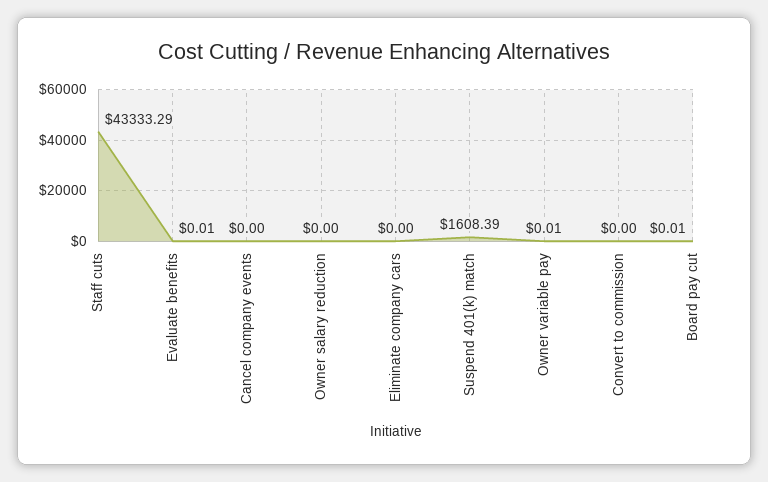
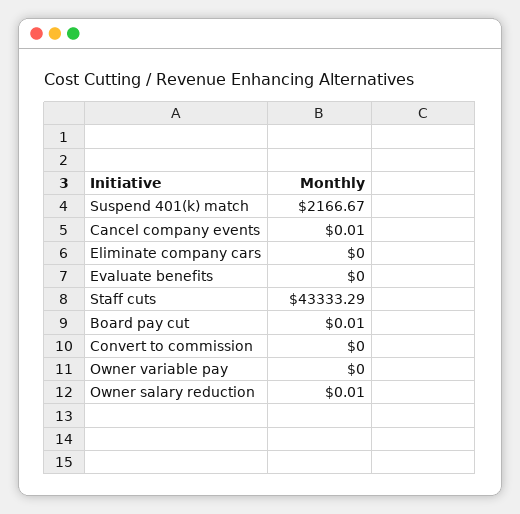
Evaluate benefits: 0.01 -> 0
Cancel company events: 0 -> 0.01
Owner salary reduction: 0 -> 0.01
Suspend 401(k) match: 1608.39 -> 2166.67
Owner variable pay: 0.01 -> 0

